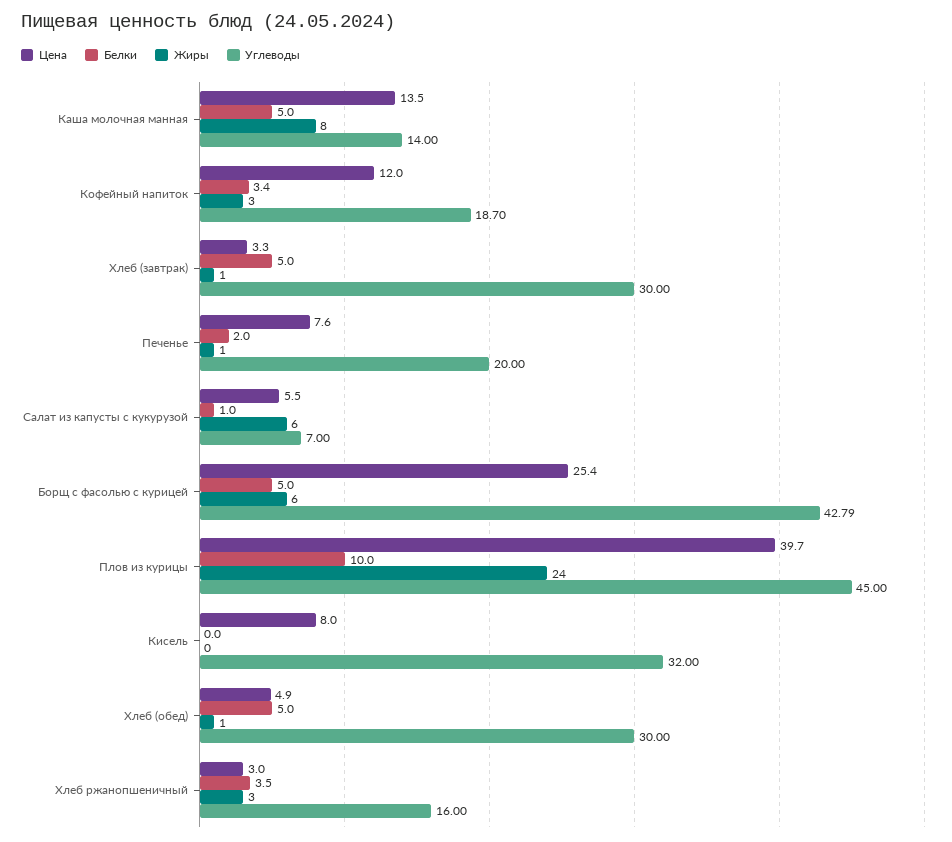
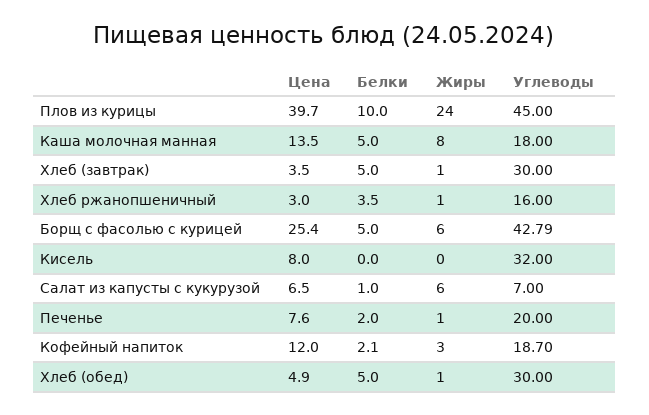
Углеводы, Каша молочная манная: 14 -> 18
Белки, Кофейный напиток: 3.4 -> 2.1
Цена, Хлеб (завтрак): 3.3 -> 3.5
Цена, Салат из капусты с кукурузой: 5.5 -> 6.5
Жиры, Хлеб ржанопшеничный: 3 -> 1

